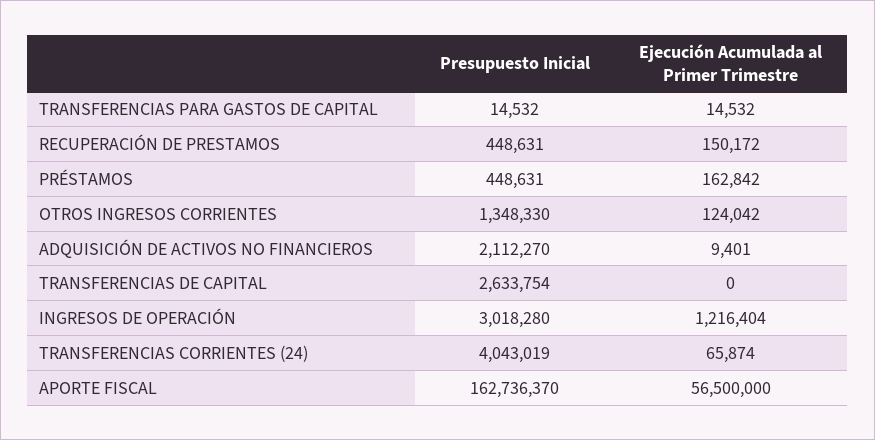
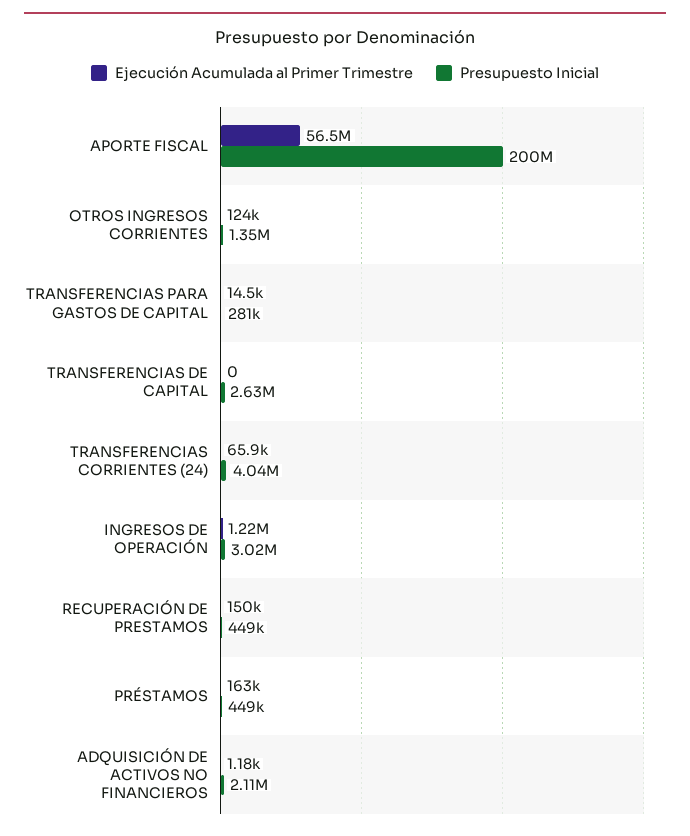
Presupuesto Inicial, TRANSFERENCIAS PARA GASTOS DE CAPITAL: 14532 -> 281000
Ejecución Acumulada al Primer Trimestre, ADQUISICIÓN DE ACTIVOS NO FINANCIEROS: 9401 -> 1180
Presupuesto Inicial, APORTE FISCAL: 162736370 -> 200000000

